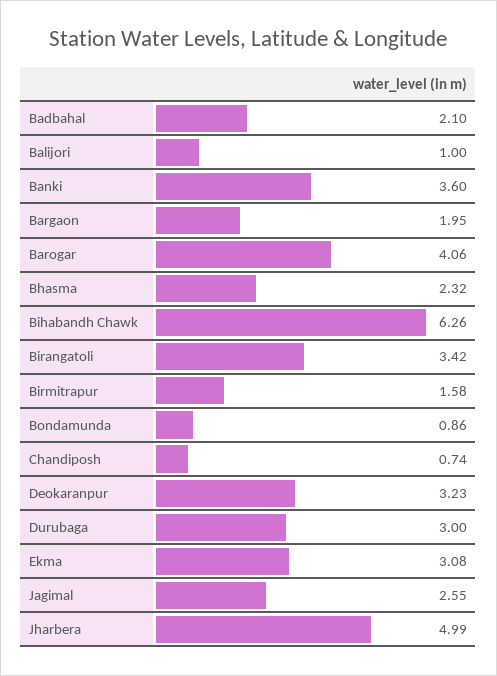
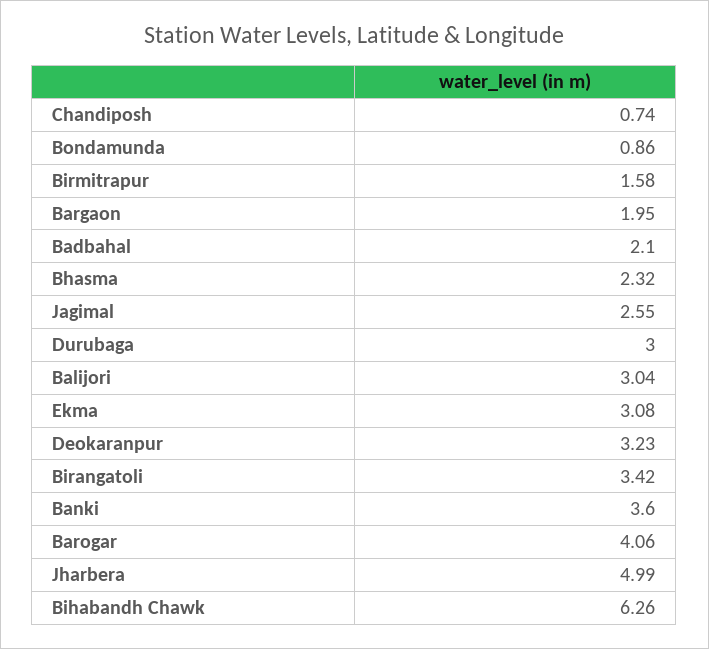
Balijori: 1 -> 3.04

